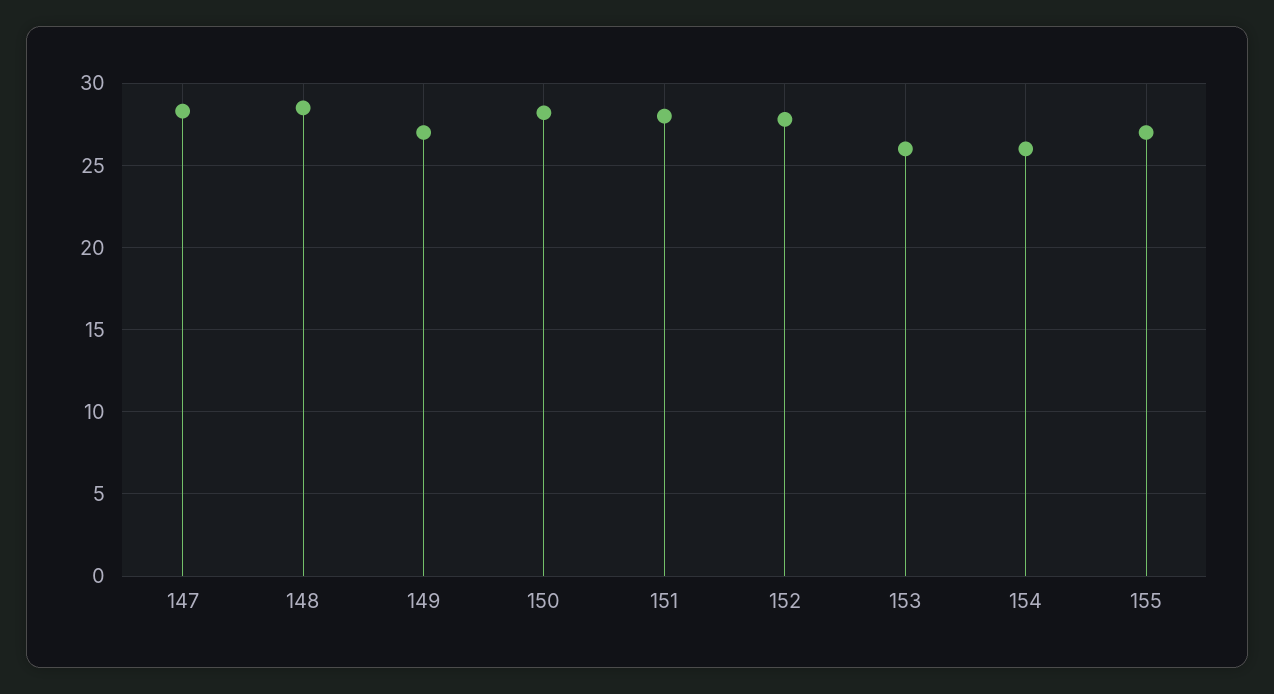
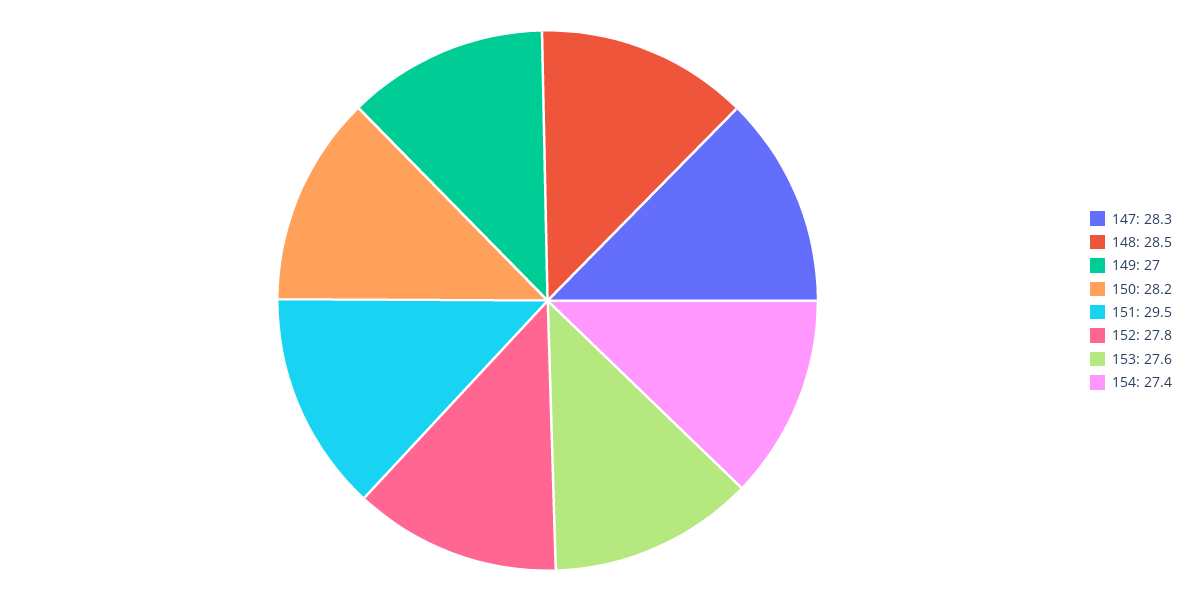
151: 28 -> 29.5
153: 26 -> 27.6
154: 26 -> 27.4
155: 27 -> none

